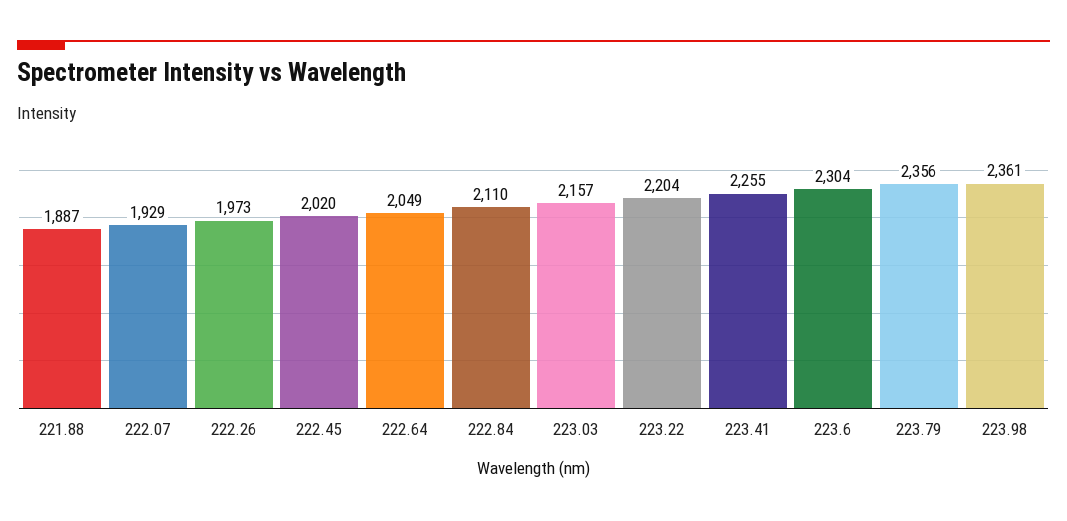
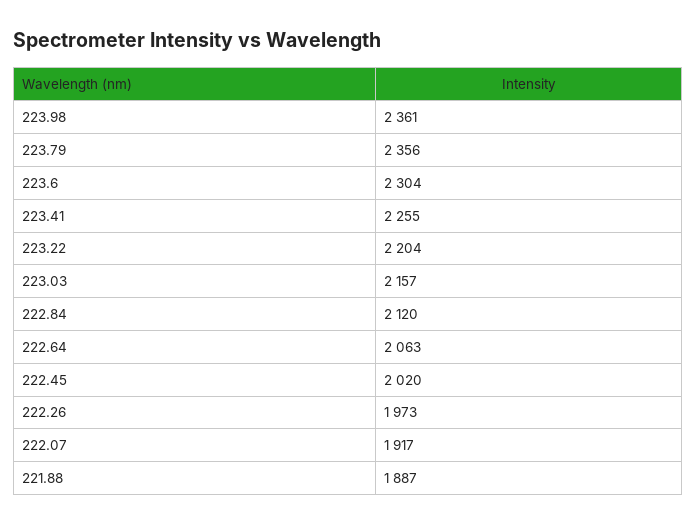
222.07: 1929 -> 1917
222.64: 2049 -> 2063
222.84: 2110 -> 2120

